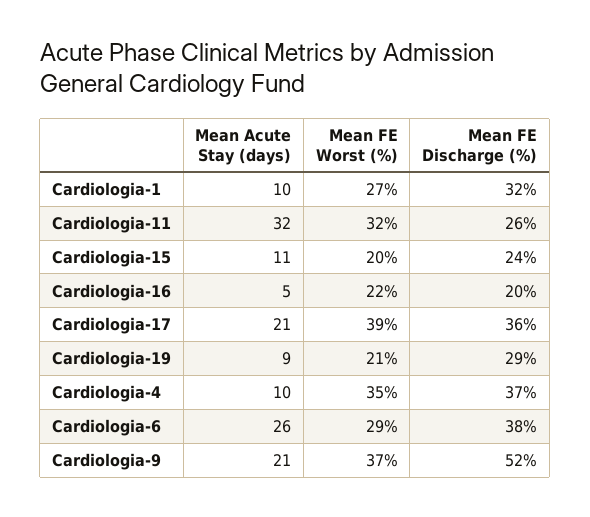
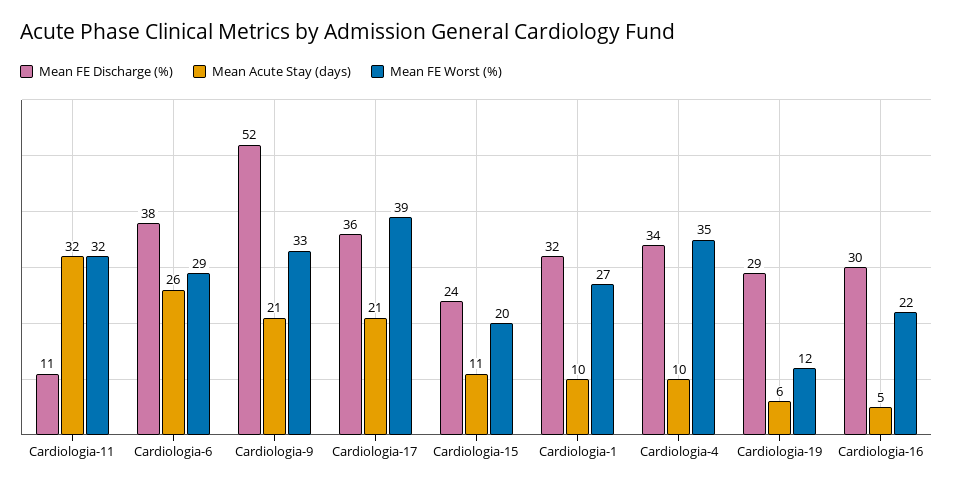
Mean FE Discharge (%), Cardiologia-11: 26 -> 11
Mean FE Discharge (%), Cardiologia-16: 20 -> 30
Mean Acute Stay (days), Cardiologia-19: 9 -> 6
Mean FE Worst (%), Cardiologia-19: 21 -> 12
Mean FE Discharge (%), Cardiologia-4: 37 -> 34
Mean FE Worst (%), Cardiologia-9: 37 -> 33

